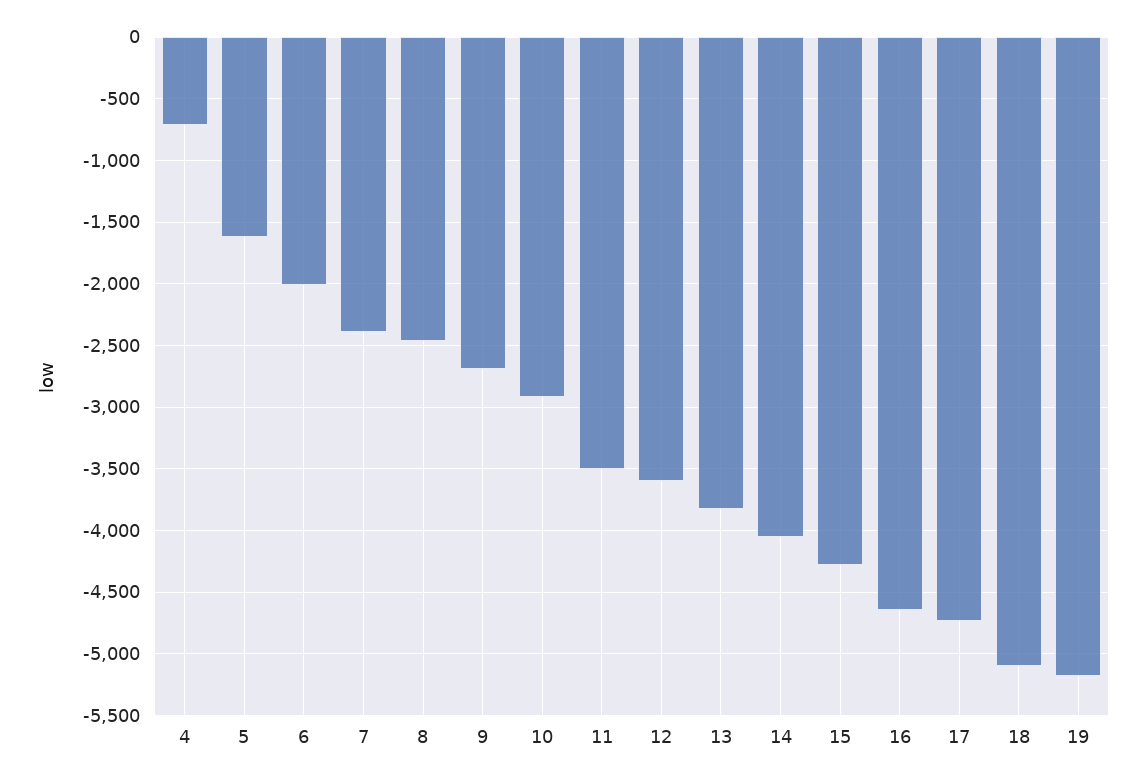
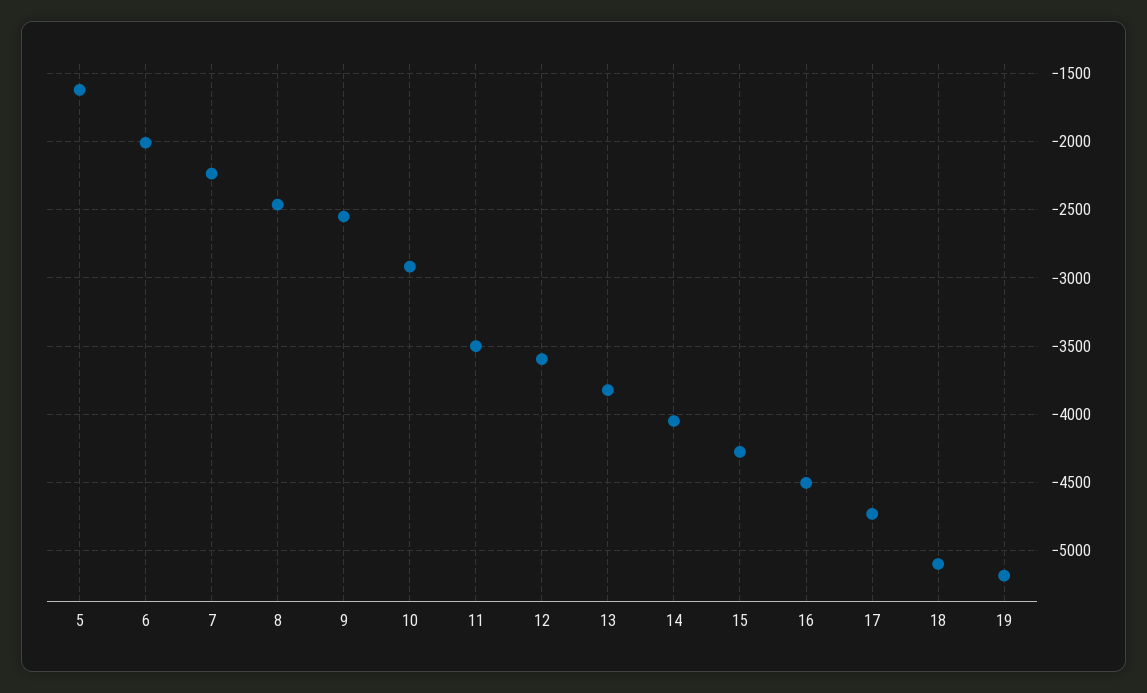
4: -700 -> none
7: -2400 -> -2250
9: -2700 -> -2550
16: -4650 -> -4500

